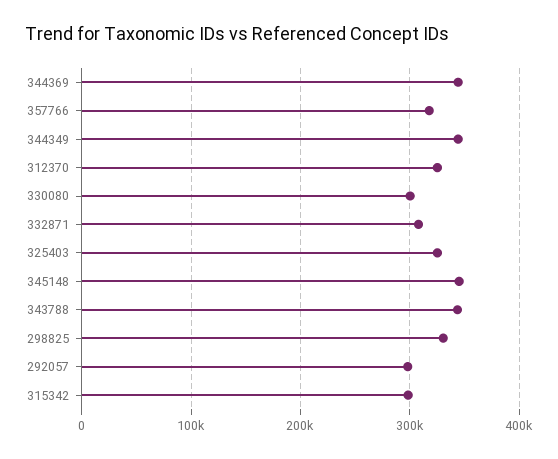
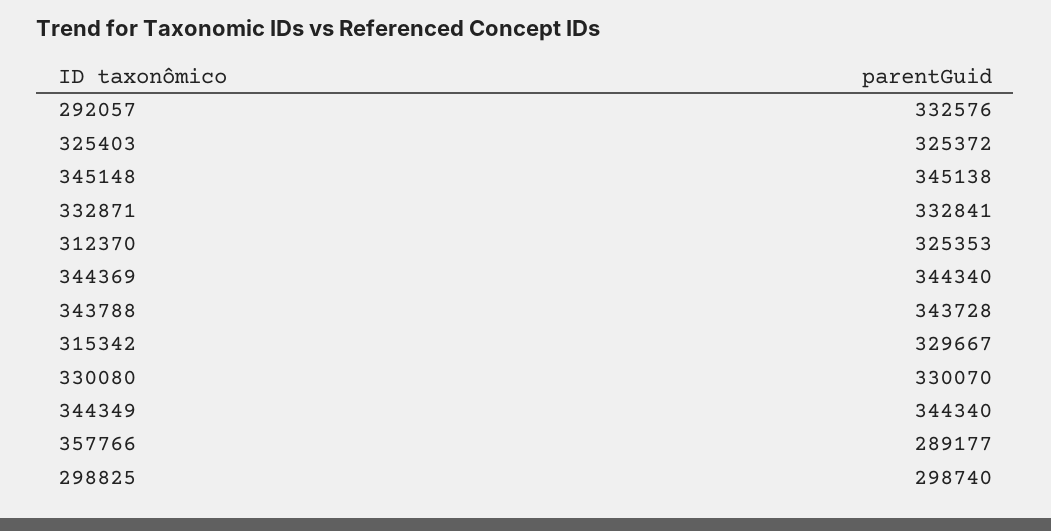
357766: 320000 -> 289177
330080: 300000 -> 330070
332871: 310000 -> 332841
298825: 330000 -> 298740
292057: 300000 -> 332576
315342: 300000 -> 329667

